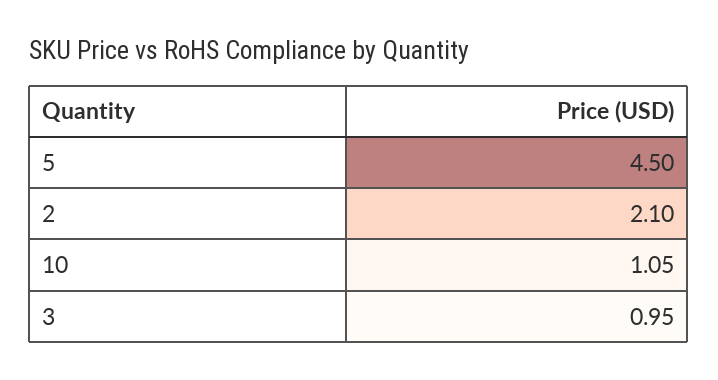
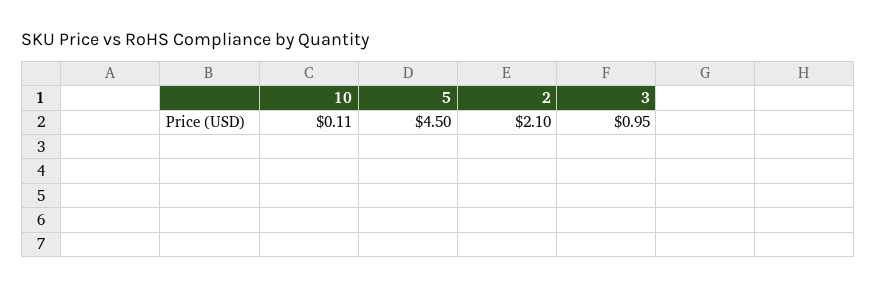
10: 1.05 -> 0.11

